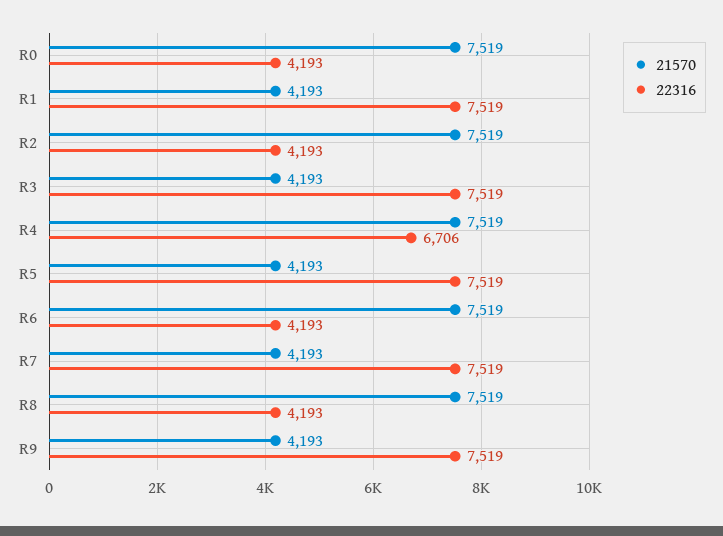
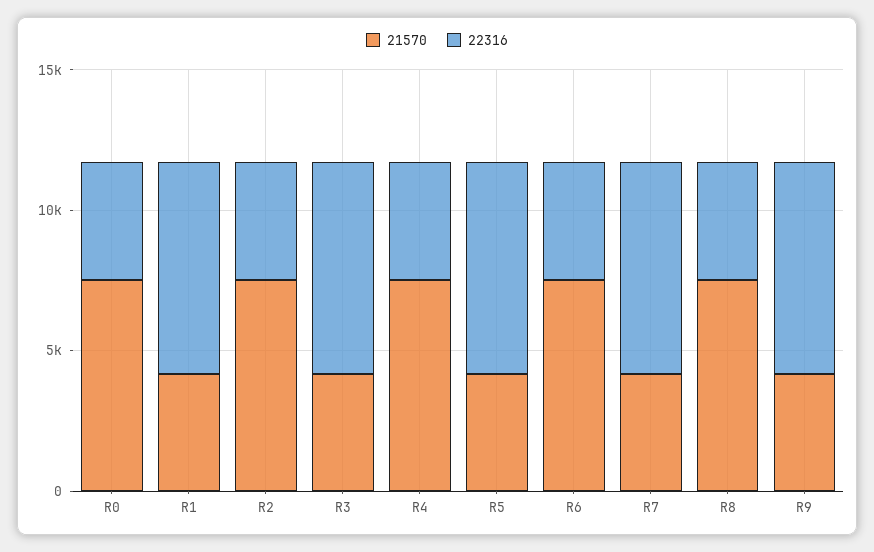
22316, R4: 6706 -> 4000

